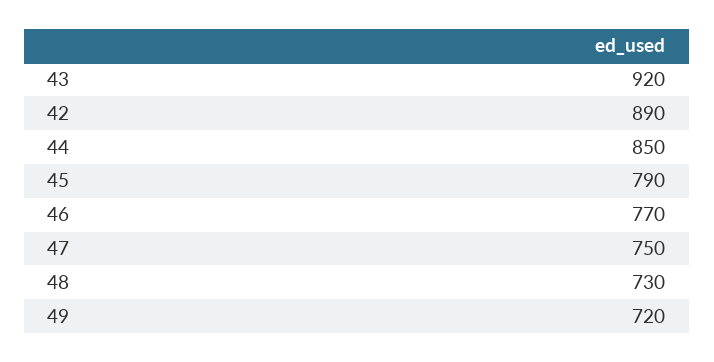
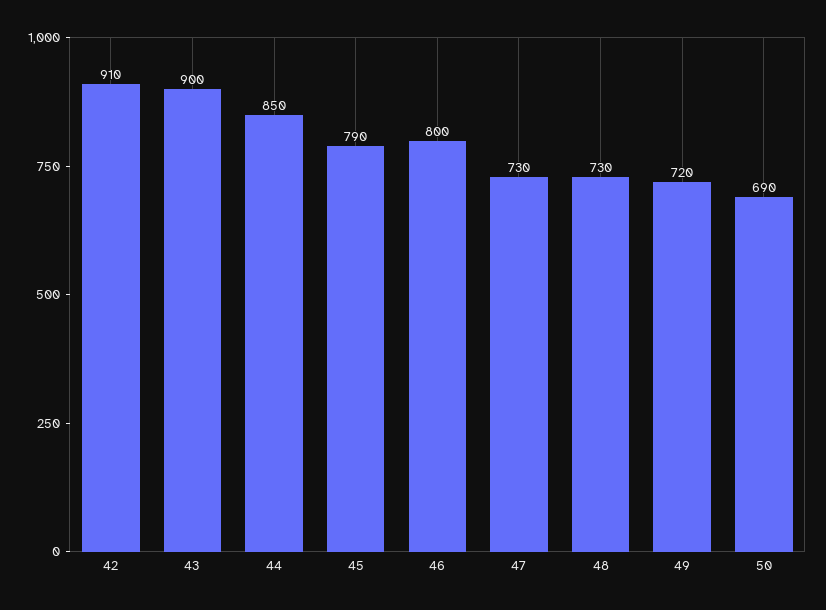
43: 920 -> 900
42: 890 -> 910
46: 770 -> 800
47: 750 -> 730
50: none -> 690

